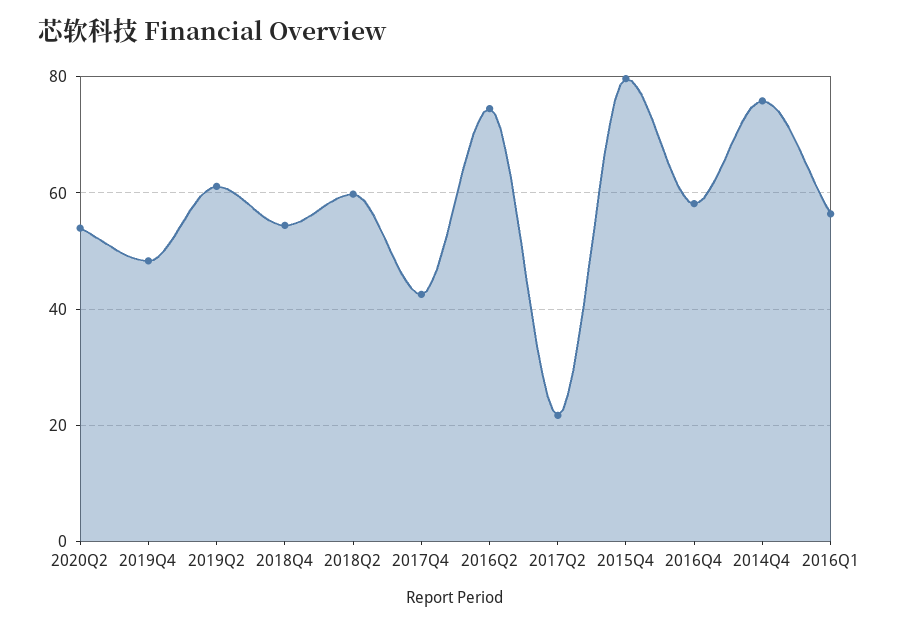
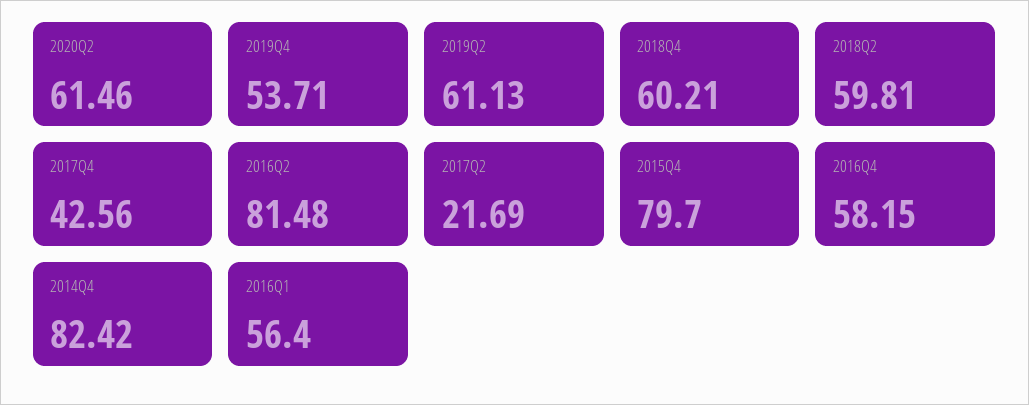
2020Q2: 54 -> 61.46
2019Q4: 48 -> 53.71
2018Q4: 54 -> 60.21
2016Q2: 74 -> 81.48
2014Q4: 76 -> 82.42

